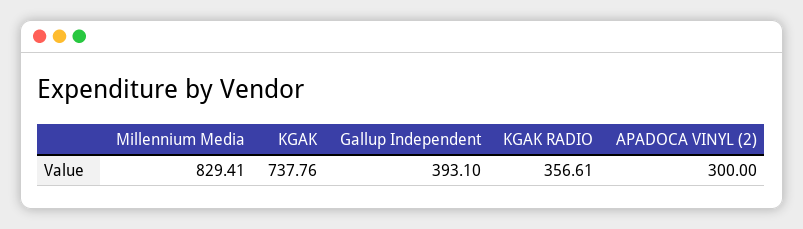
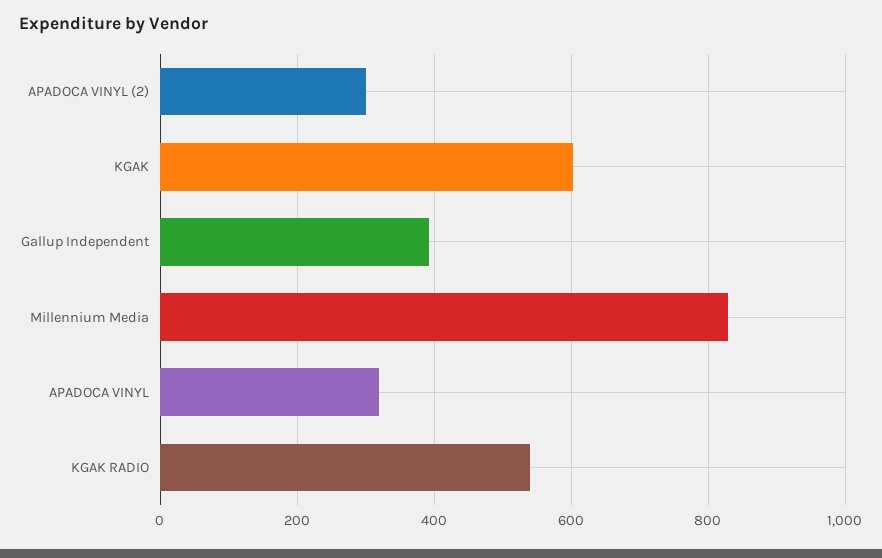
KGAK: 737.76 -> 600
KGAK RADIO: 356.61 -> 540
APADOCA VINYL: none -> 320

